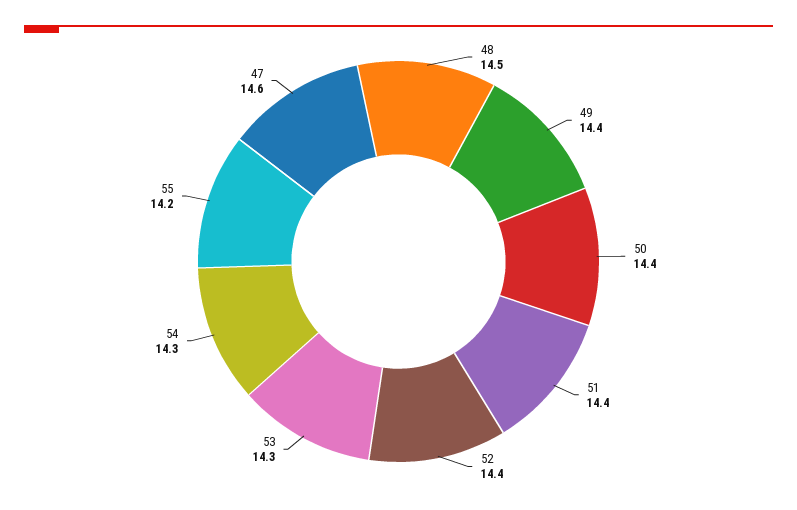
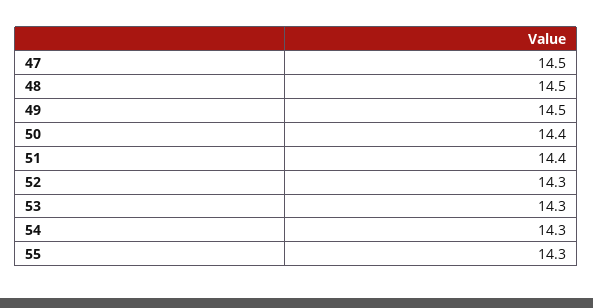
49: 14.4 -> 14.5
52: 14.4 -> 14.3
55: 14.2 -> 14.3
47: 14.6 -> 14.5

